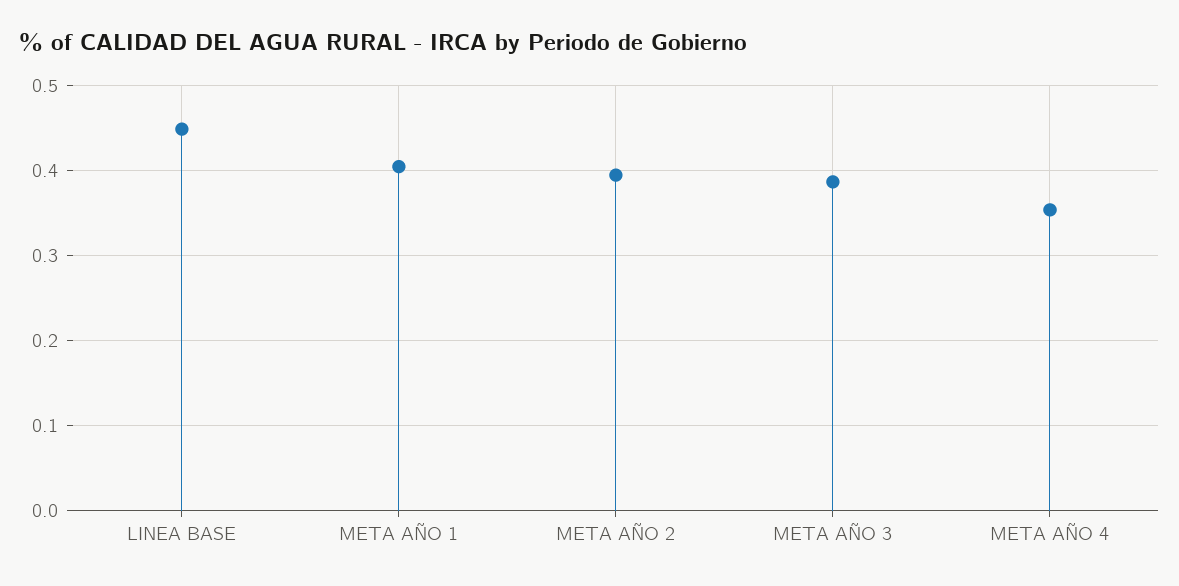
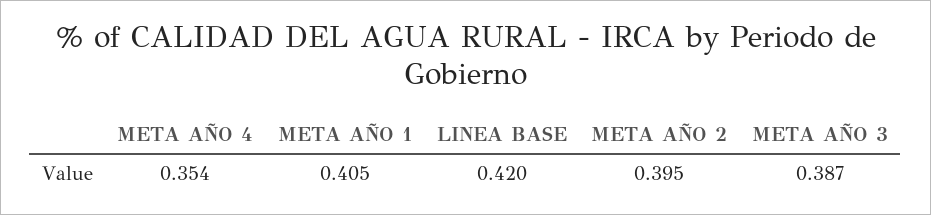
LINEA BASE: 0.45 -> 0.42

